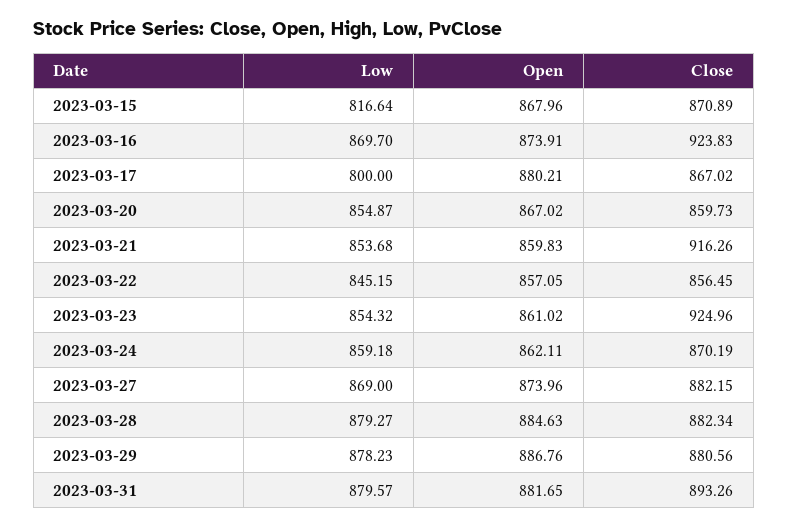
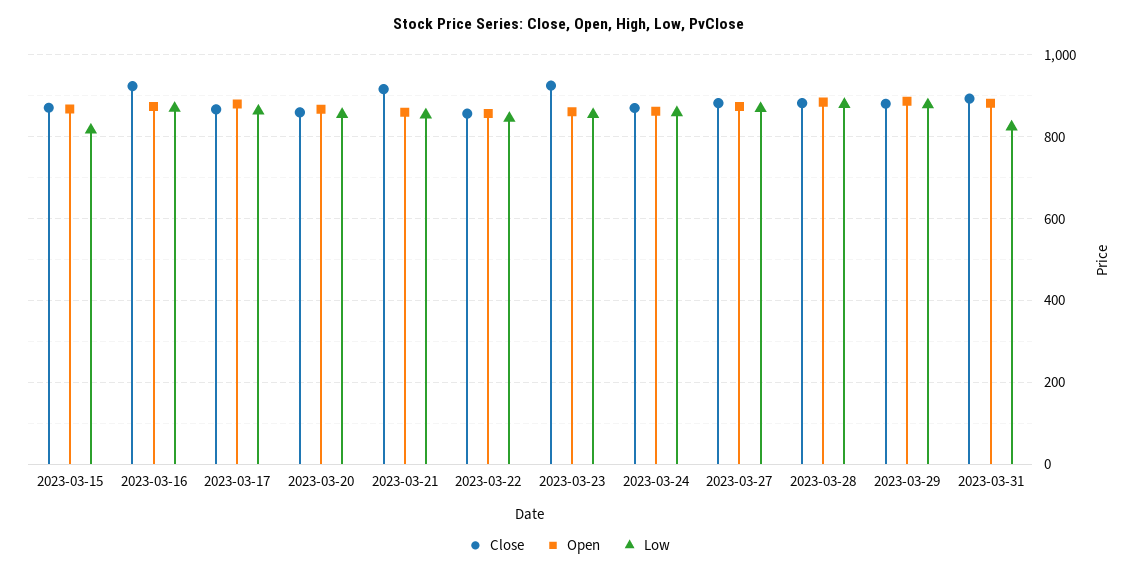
Low, 2023-03-17: 800 -> 860
Low, 2023-03-31: 879.57 -> 820

